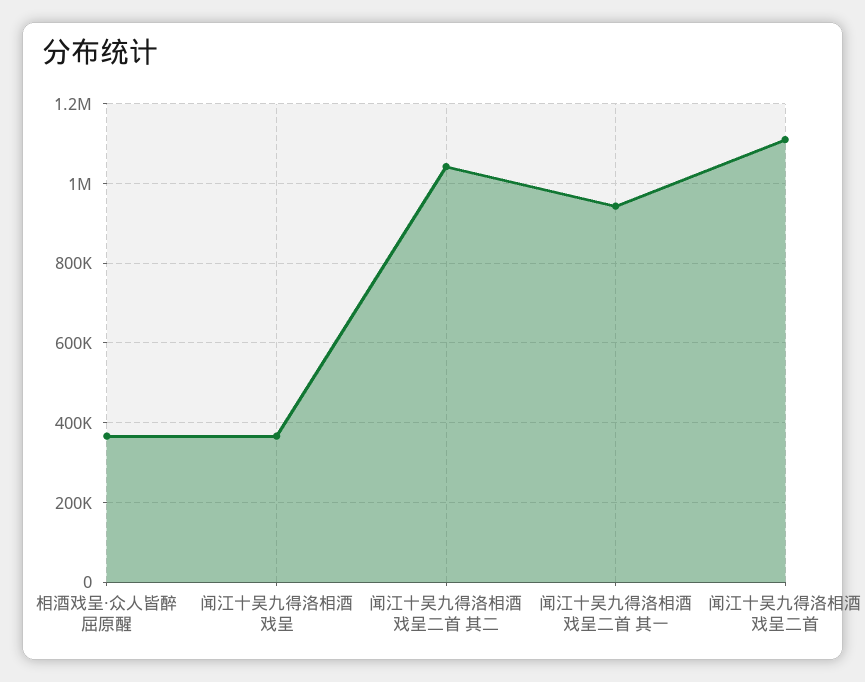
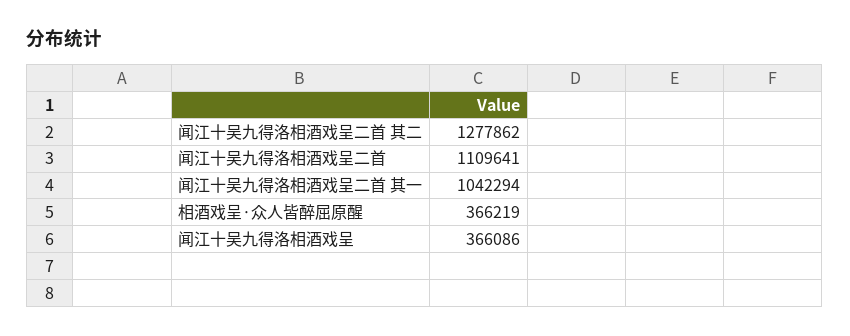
闻江十吴九得洛相酒戏呈二首 其二: 1040000 -> 1277862
闻江十吴九得洛相酒戏呈二首 其一: 940000 -> 1042294

